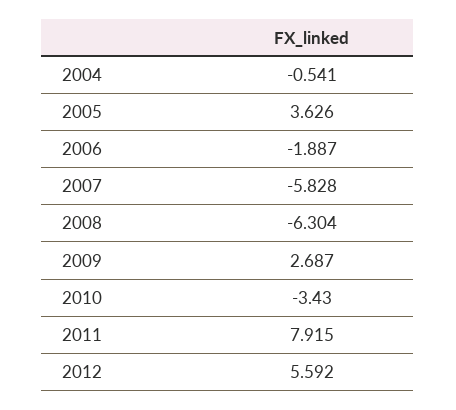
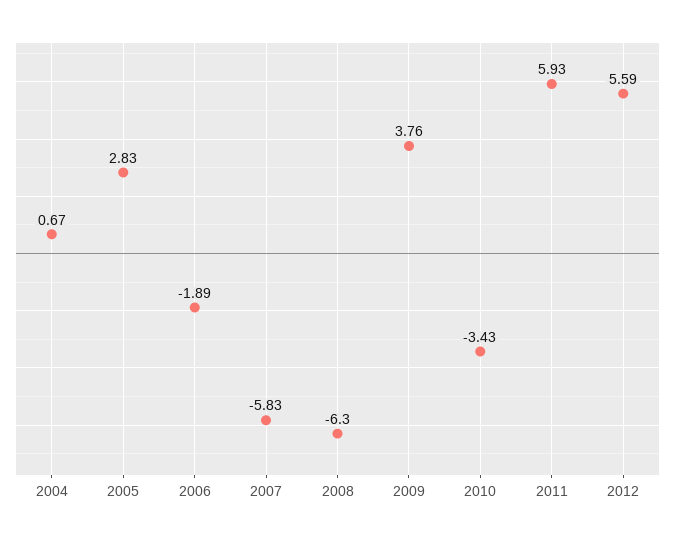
2004: -0.541 -> 0.67
2005: 3.626 -> 2.83
2009: 2.687 -> 3.76
2011: 7.915 -> 5.93

